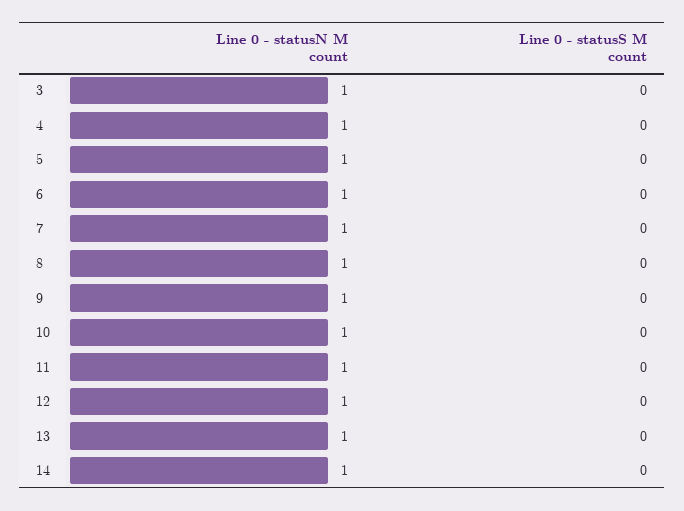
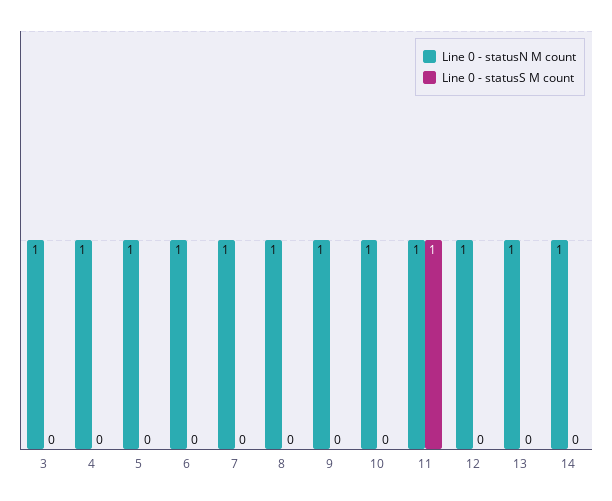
Line 0 - statusS M count, 11: 0 -> 1

